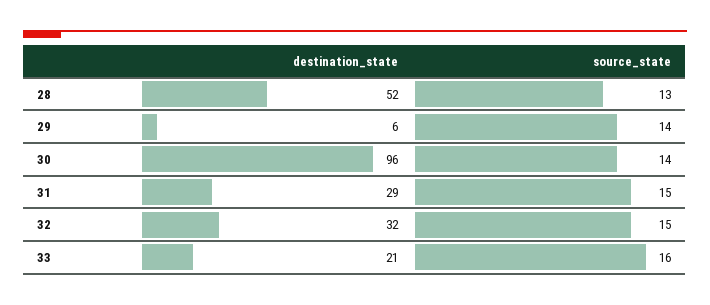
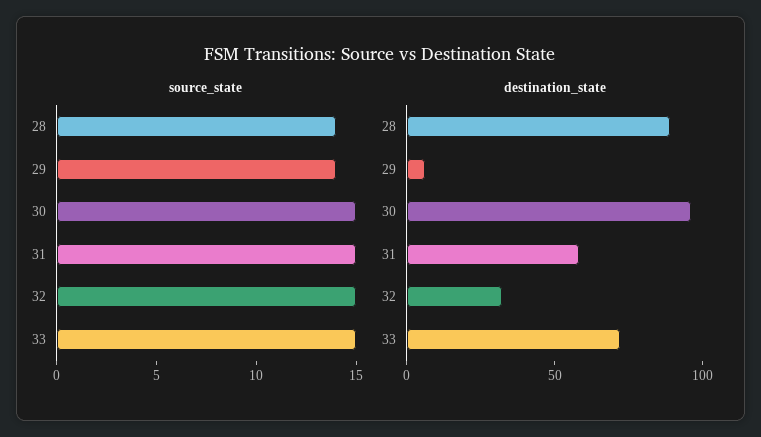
destination_state, 28: 52 -> 90
source_state, 28: 13 -> 14
source_state, 30: 14 -> 15
destination_state, 31: 29 -> 60
destination_state, 33: 21 -> 70
source_state, 33: 16 -> 15

